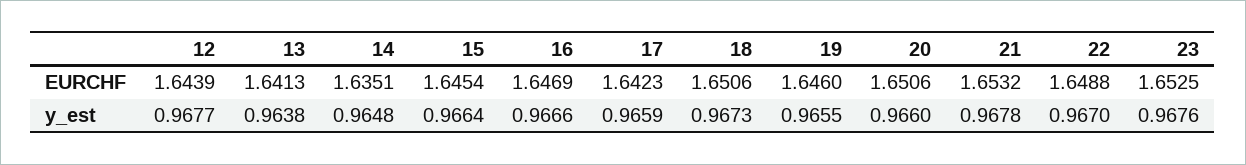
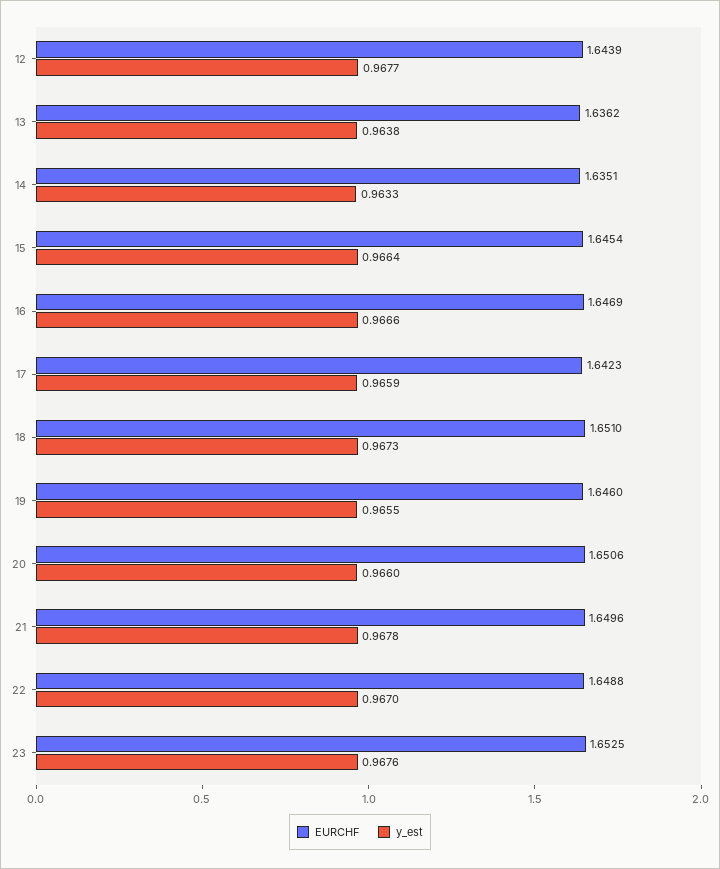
EURCHF, 13: 1.6413 -> 1.6362
EURCHF, 18: 1.6506 -> 1.651
EURCHF, 21: 1.6532 -> 1.6496
y_est, 14: 0.9648 -> 0.9633

